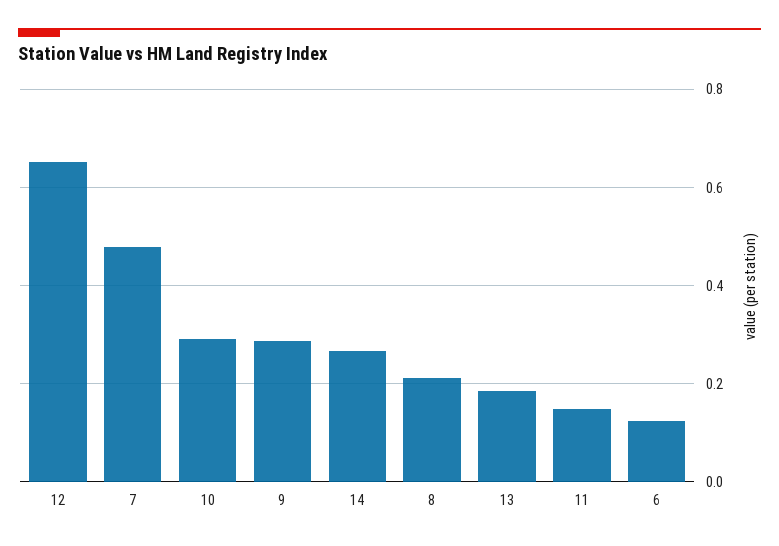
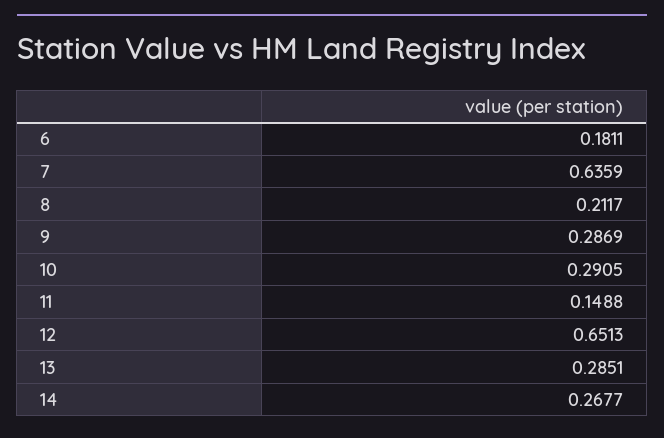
7: 0.48 -> 0.6359
13: 0.18 -> 0.2851
6: 0.12 -> 0.1811

